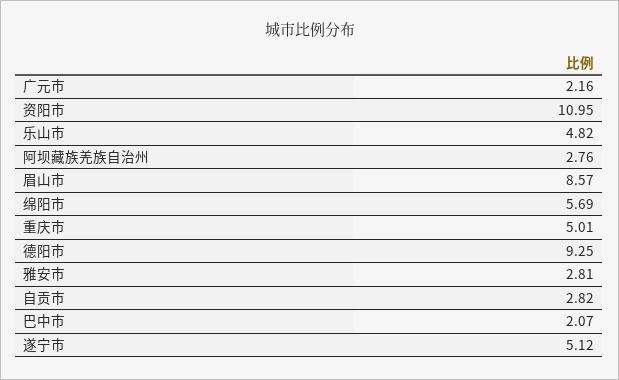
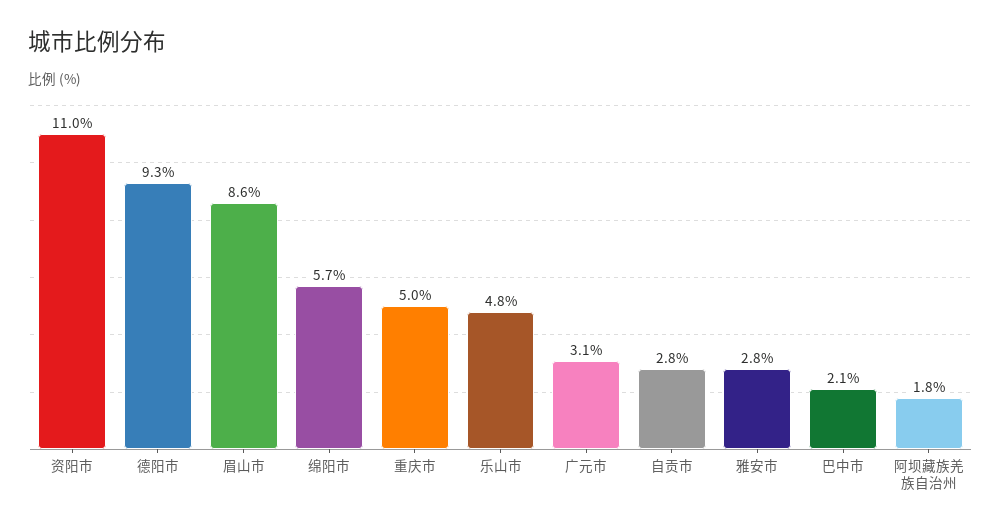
广元市: 2.16 -> 3.1
阿坝藏族羌族自治州: 2.76 -> 1.8
遂宁市: 5.12 -> none

